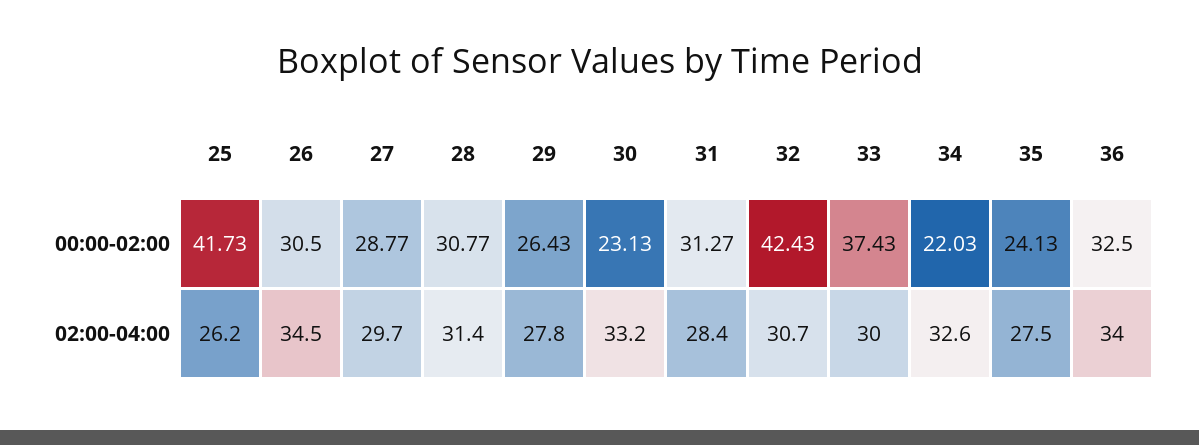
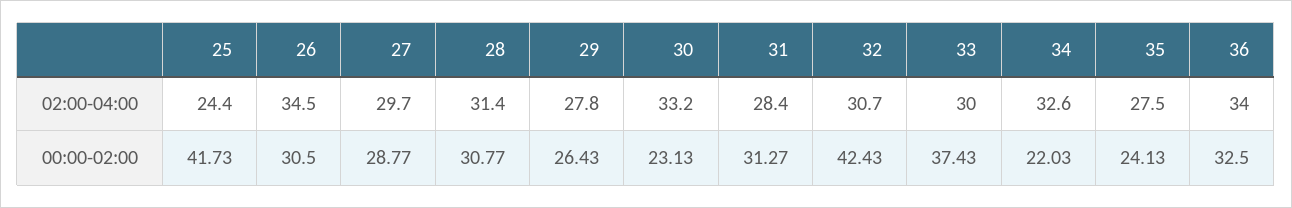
25, 02:00-04:00: 26.2 -> 24.4

